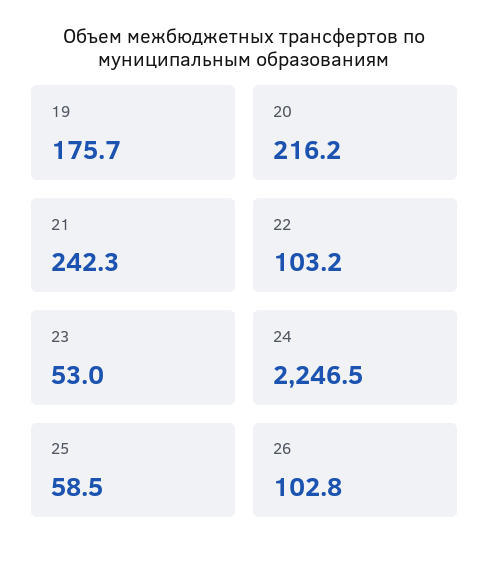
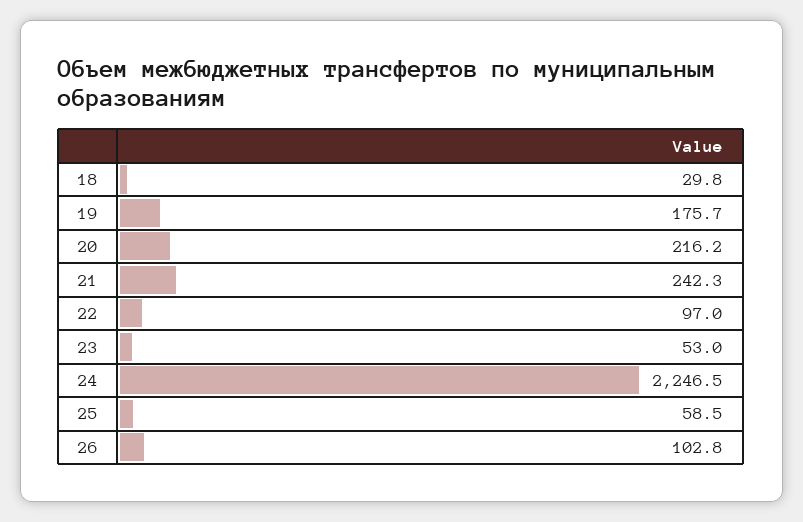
22: 103.2 -> 97
18: none -> 29.8

